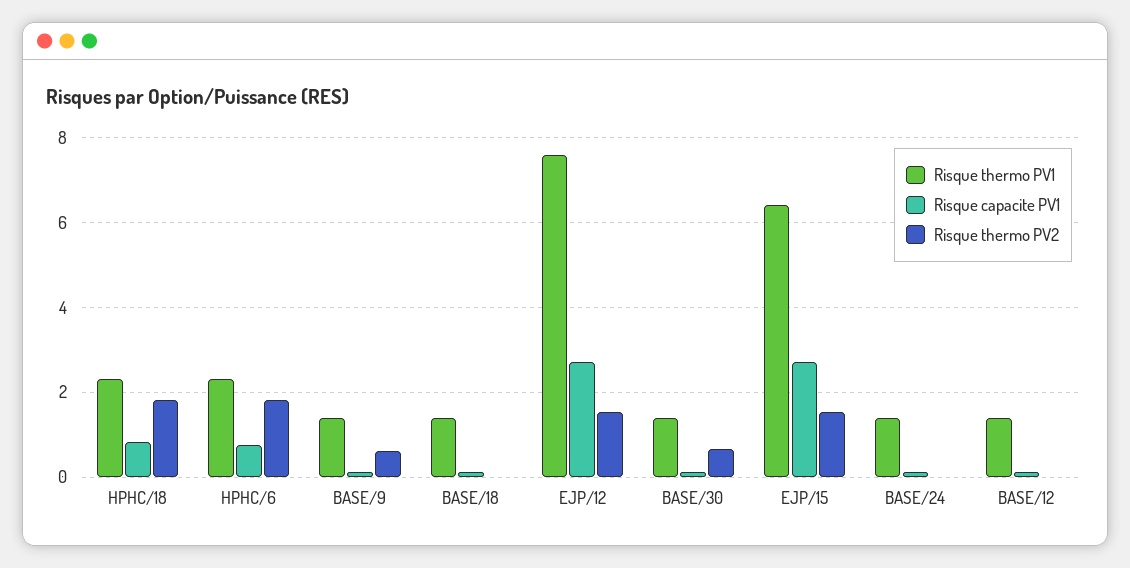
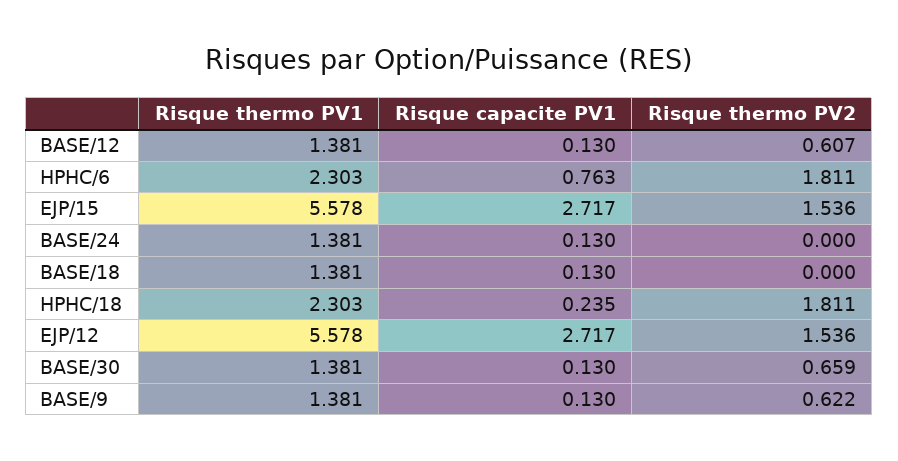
Risque capacite PV1, HPHC/18: 0.8 -> 0.235
Risque thermo PV1, EJP/12: 7.6 -> 5.578
Risque thermo PV1, EJP/15: 6.4 -> 5.578
Risque thermo PV2, BASE/12: 0 -> 0.607

